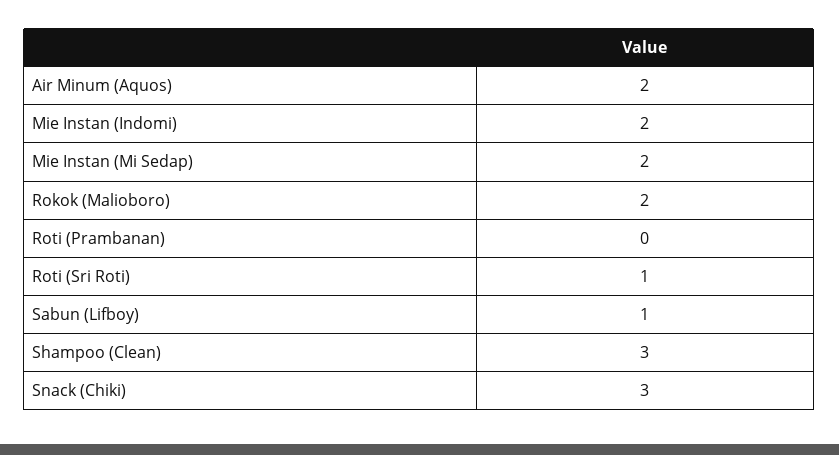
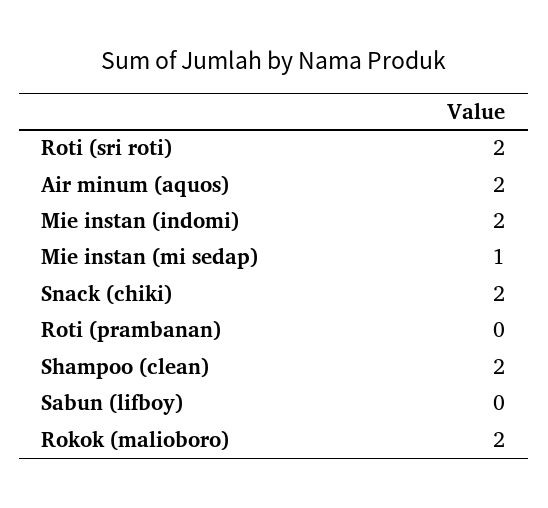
Mie Instan (Mi Sedap): 2 -> 1
Roti (Sri Roti): 1 -> 2
Sabun (Lifboy): 1 -> 0
Shampoo (Clean): 3 -> 2
Snack (Chiki): 3 -> 2

